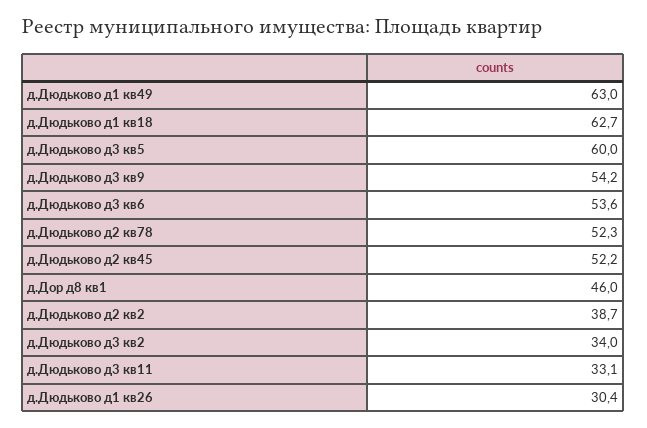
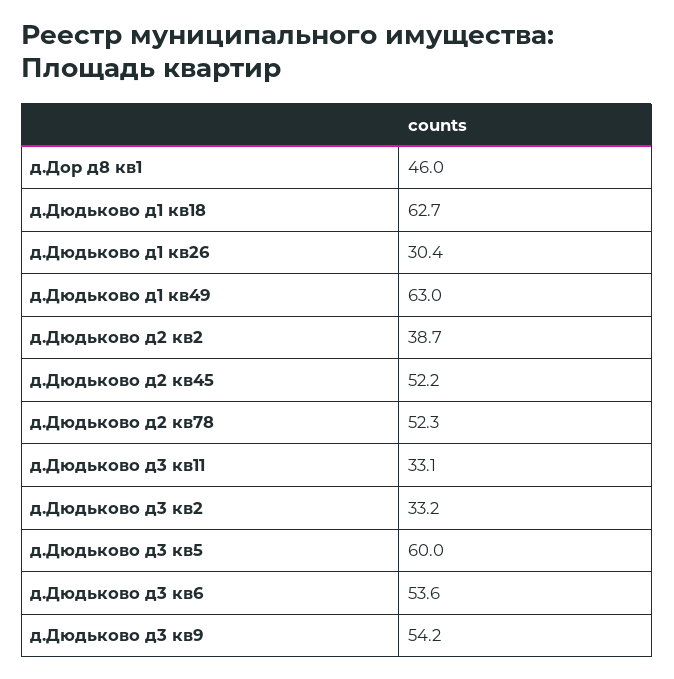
д.Дюдьково д3 кв2: 34 -> 33.2

